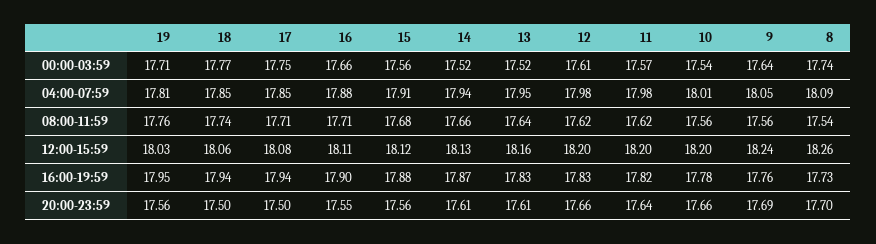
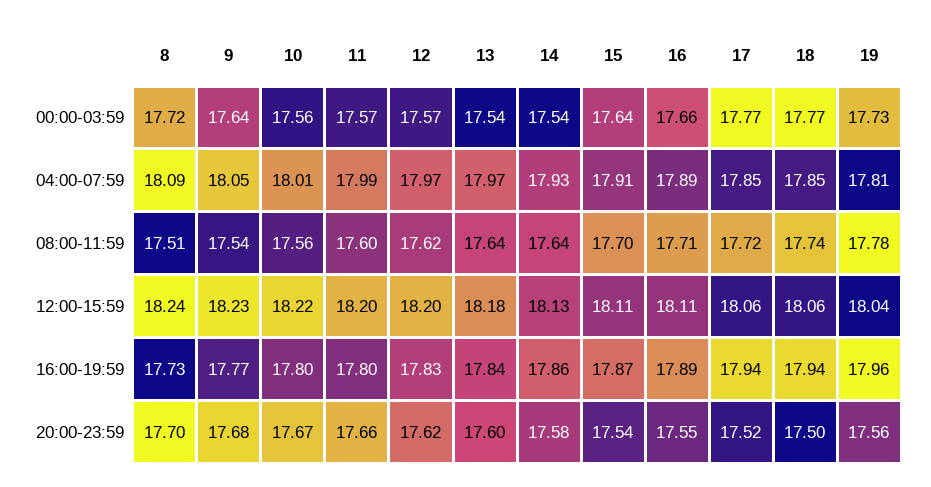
19, 00:00-03:59: 17.71 -> 17.73
17, 00:00-03:59: 17.75 -> 17.77
15, 00:00-03:59: 17.56 -> 17.64
14, 00:00-03:59: 17.52 -> 17.54
13, 00:00-03:59: 17.52 -> 17.54
12, 00:00-03:59: 17.61 -> 17.57
10, 00:00-03:59: 17.54 -> 17.56
8, 00:00-03:59: 17.74 -> 17.72
16, 04:00-07:59: 17.88 -> 17.89
14, 04:00-07:59: 17.94 -> 17.93
13, 04:00-07:59: 17.95 -> 17.97
12, 04:00-07:59: 17.98 -> 17.97
11, 04:00-07:59: 17.98 -> 17.99
19, 08:00-11:59: 17.76 -> 17.78
17, 08:00-11:59: 17.71 -> 17.72
15, 08:00-11:59: 17.68 -> 17.7
14, 08:00-11:59: 17.66 -> 17.64
11, 08:00-11:59: 17.62 -> 17.6
9, 08:00-11:59: 17.56 -> 17.54
8, 08:00-11:59: 17.54 -> 17.51
19, 12:00-15:59: 18.03 -> 18.04
17, 12:00-15:59: 18.08 -> 18.06
15, 12:00-15:59: 18.12 -> 18.11
13, 12:00-15:59: 18.16 -> 18.18
10, 12:00-15:59: 18.2 -> 18.22
9, 12:00-15:59: 18.24 -> 18.23
8, 12:00-15:59: 18.26 -> 18.24
19, 16:00-19:59: 17.95 -> 17.96
16, 16:00-19:59: 17.9 -> 17.89
15, 16:00-19:59: 17.88 -> 17.87
14, 16:00-19:59: 17.87 -> 17.86
13, 16:00-19:59: 17.83 -> 17.84
11, 16:00-19:59: 17.82 -> 17.8
10, 16:00-19:59: 17.78 -> 17.8
9, 16:00-19:59: 17.76 -> 17.77
17, 20:00-23:59: 17.5 -> 17.52
15, 20:00-23:59: 17.56 -> 17.54
14, 20:00-23:59: 17.61 -> 17.58
13, 20:00-23:59: 17.61 -> 17.6
12, 20:00-23:59: 17.66 -> 17.62
11, 20:00-23:59: 17.64 -> 17.66
10, 20:00-23:59: 17.66 -> 17.67
9, 20:00-23:59: 17.69 -> 17.68

